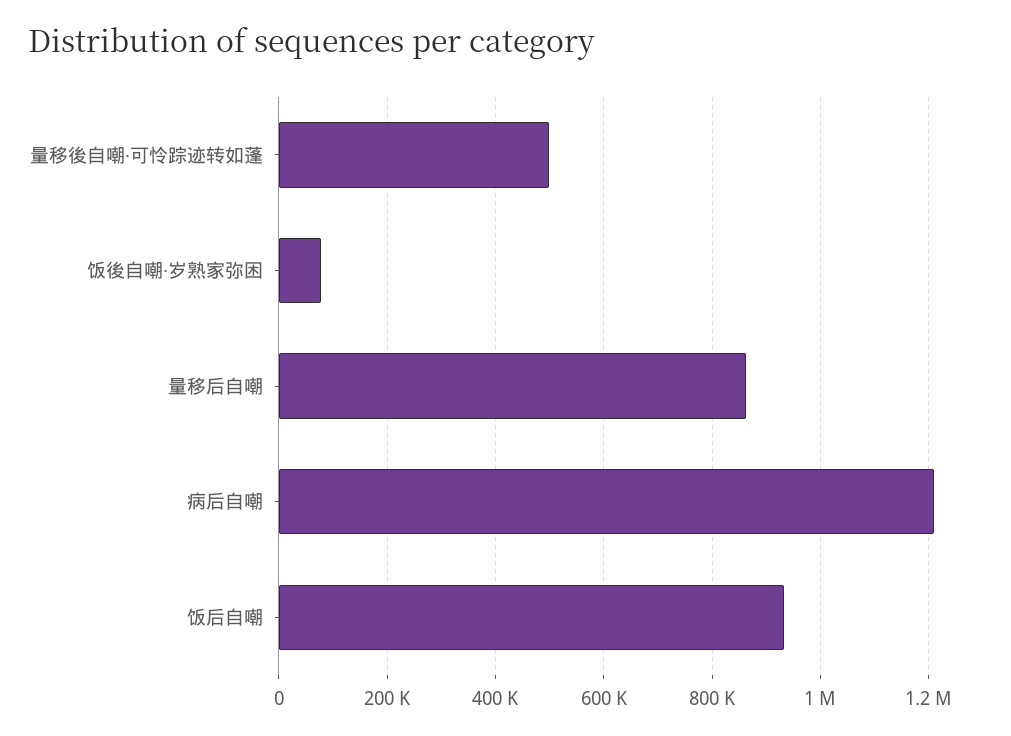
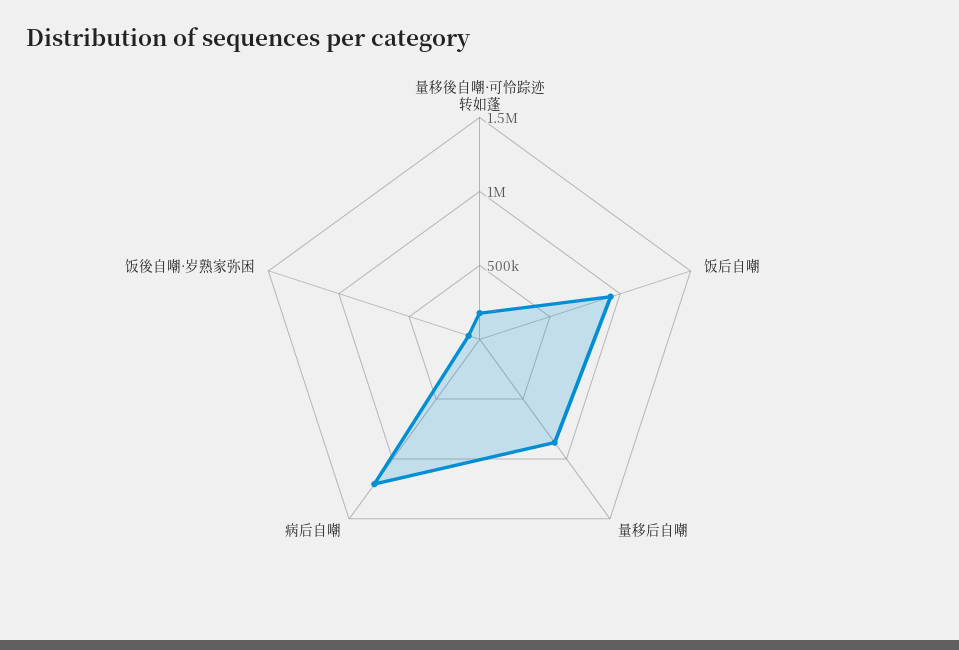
量移後自嘲·可怜踪迹转如蓬: 500000 -> 200000

